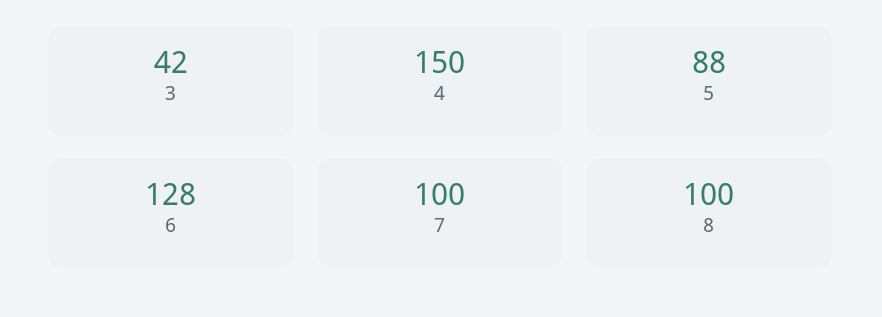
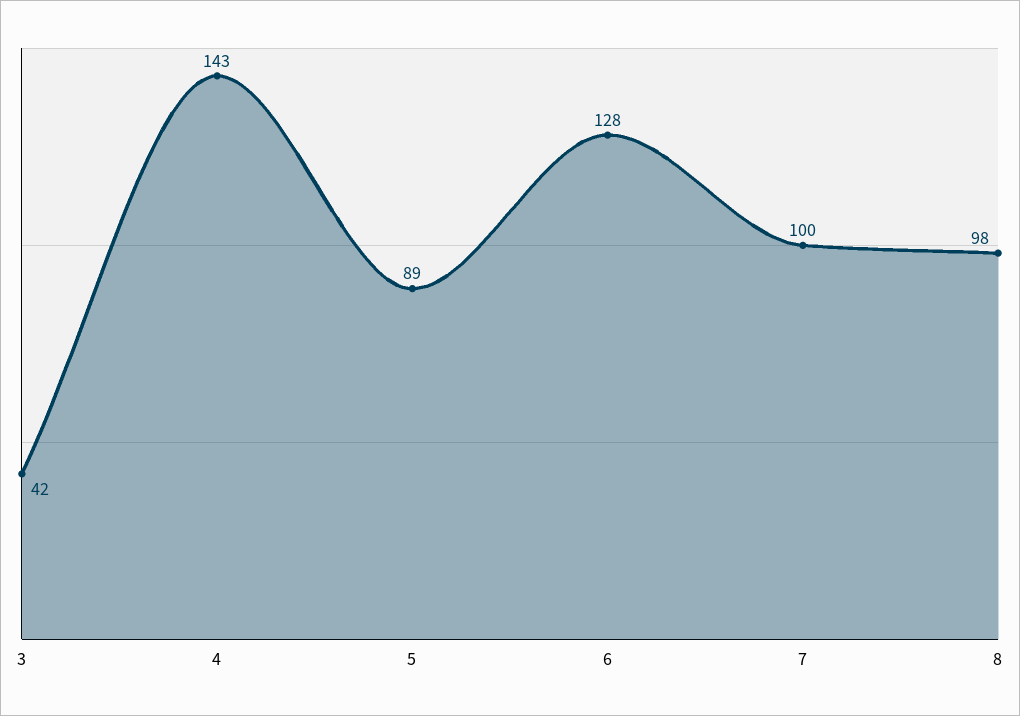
4: 150 -> 143
5: 88 -> 89
8: 100 -> 98

